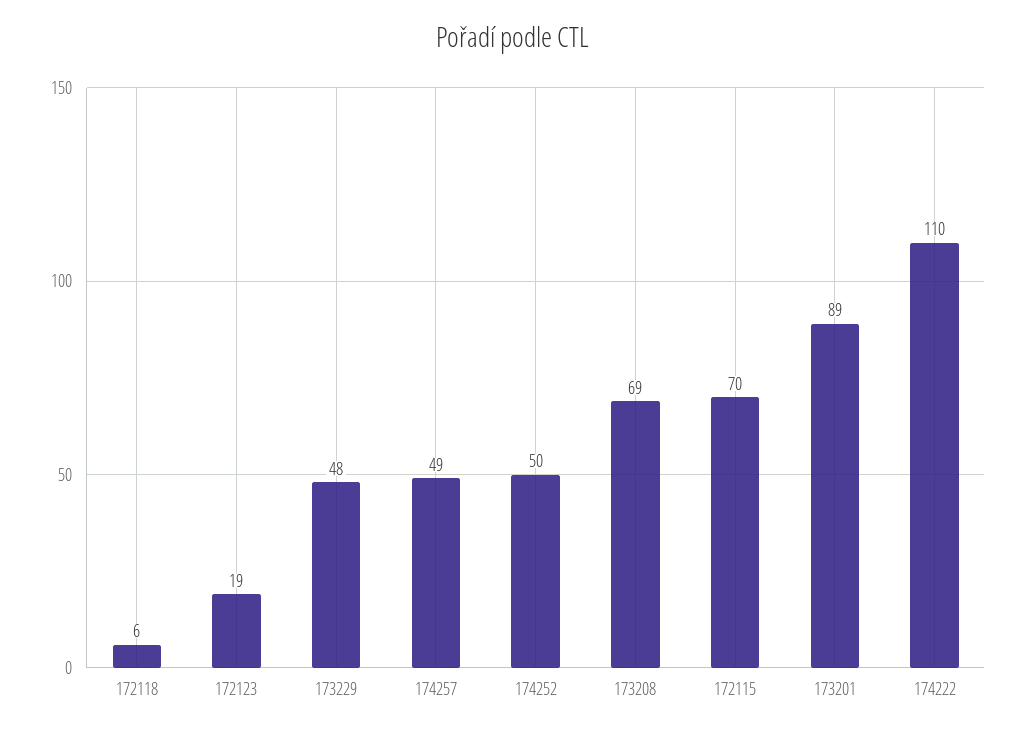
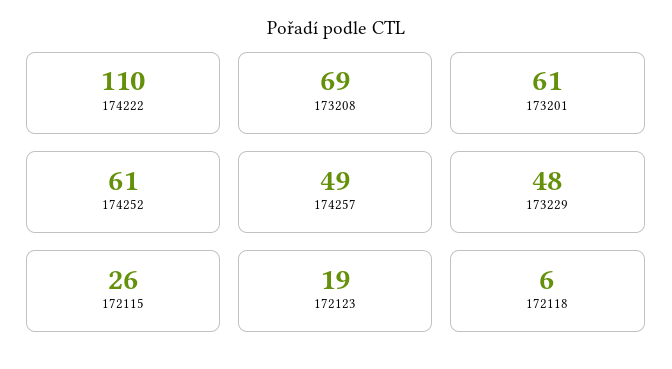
174252: 50 -> 61
172115: 70 -> 26
173201: 89 -> 61

